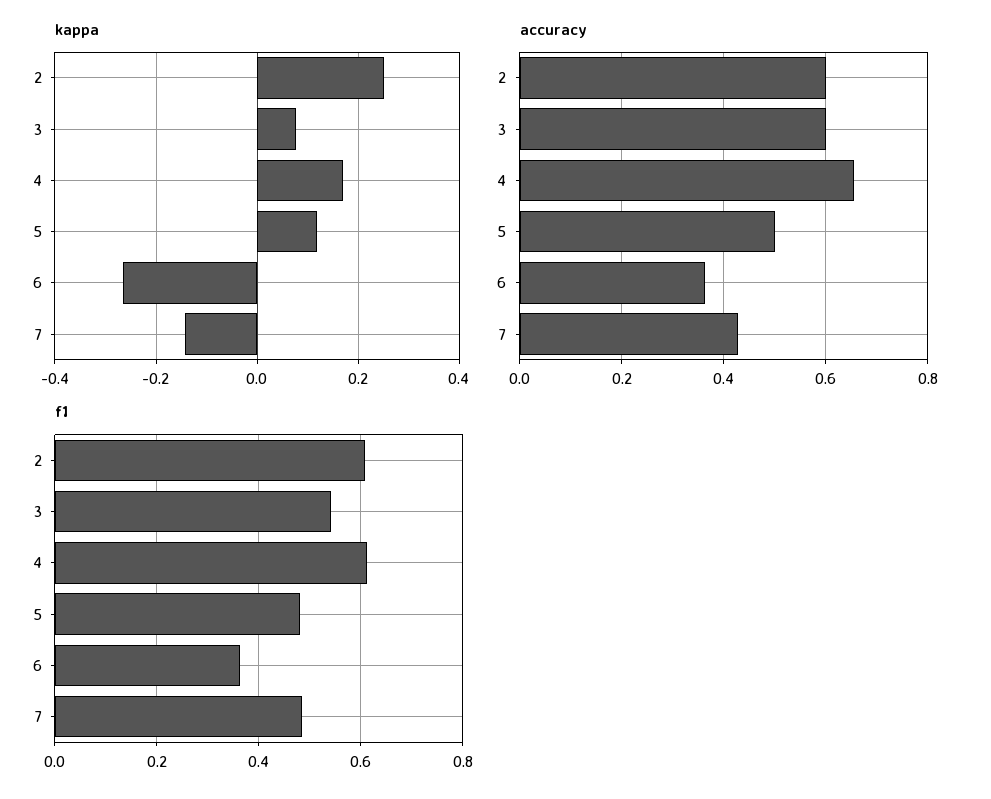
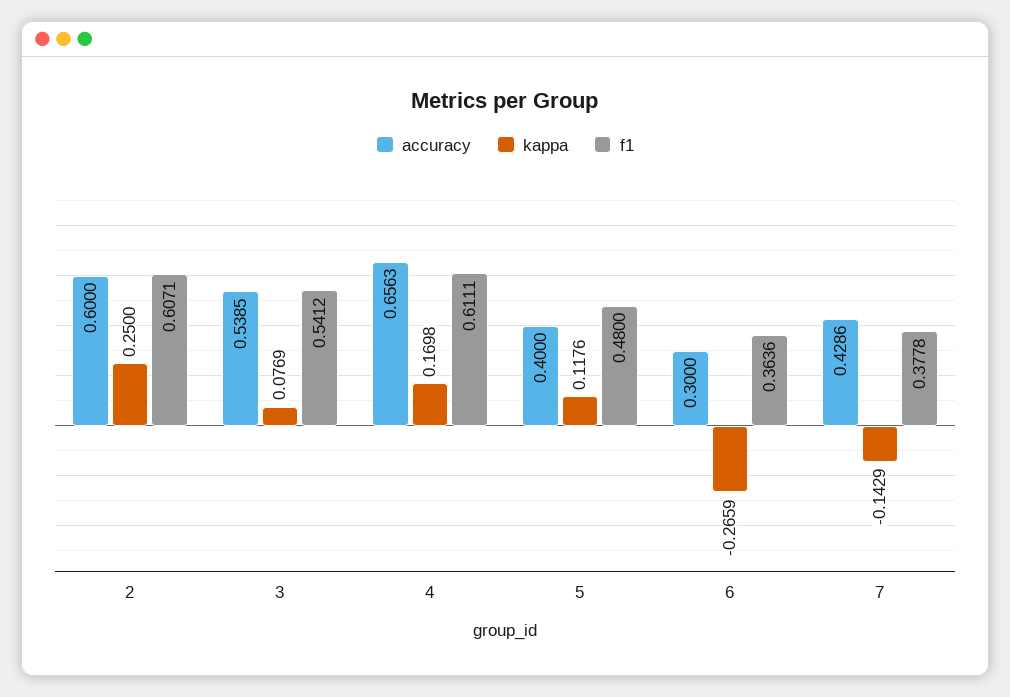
accuracy, 3: 0.6 -> 0.5385
accuracy, 5: 0.5 -> 0.4
accuracy, 6: 0.36 -> 0.3
f1, 7: 0.48 -> 0.3778

